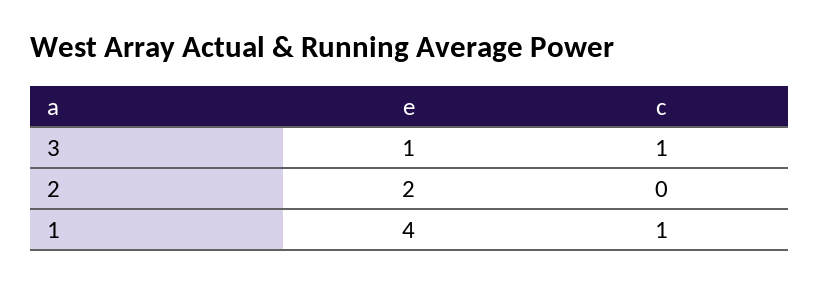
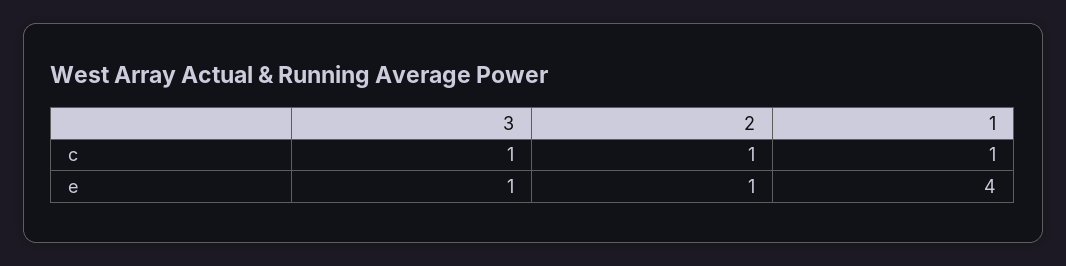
e, 2: 2 -> 1
c, 2: 0 -> 1

